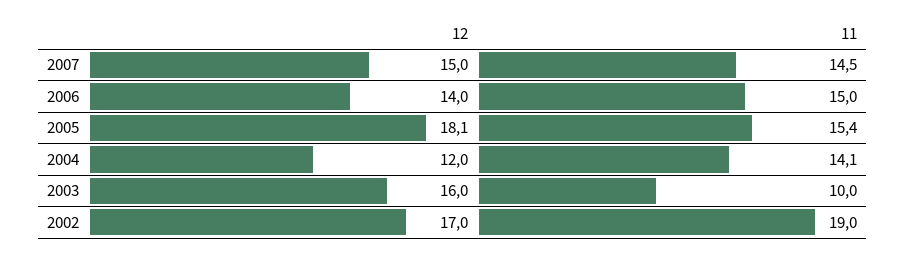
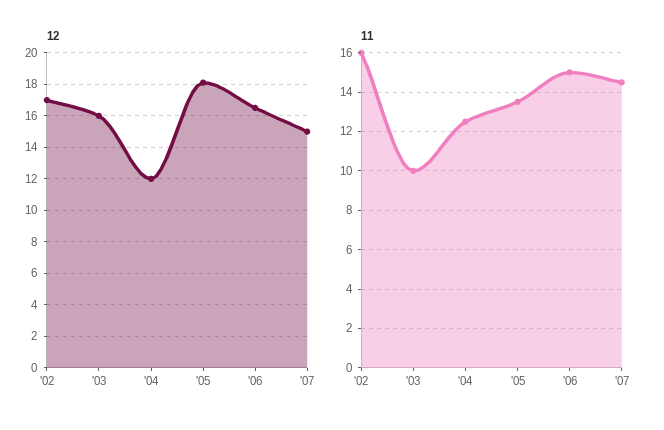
12, 2006: 14 -> 16.5
11, 2005: 15.4 -> 13.5
11, 2004: 14.1 -> 12.5
11, 2002: 19 -> 16

